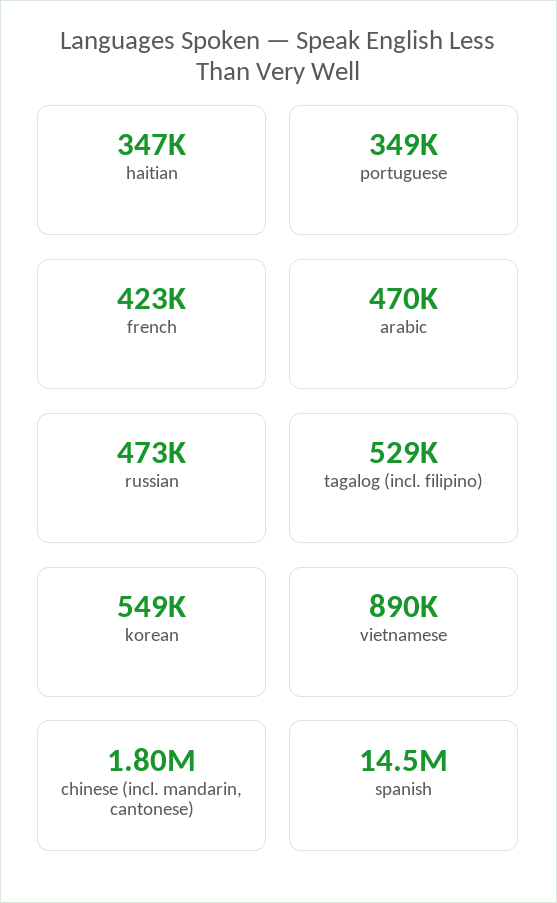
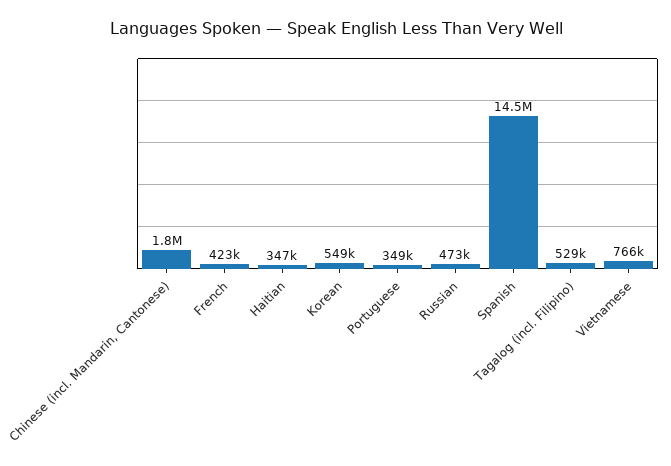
arabic: 470000 -> none
vietnamese: 890000 -> 766000

